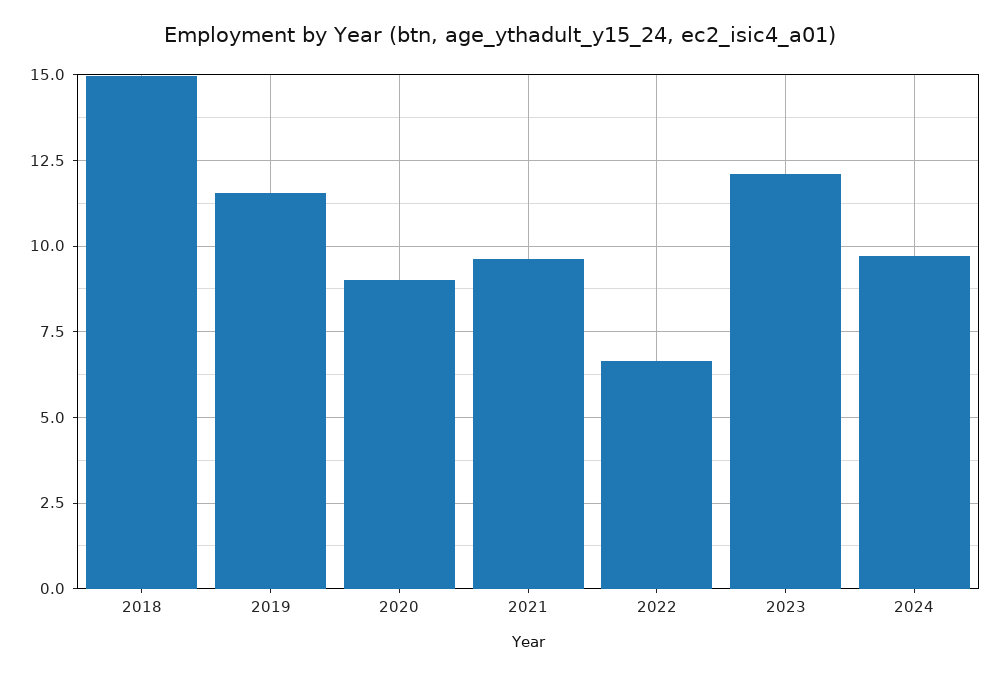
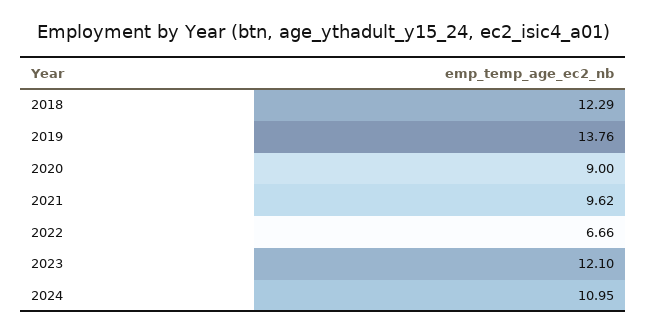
2018: 15 -> 12.29
2019: 11.5 -> 13.76
2024: 9.75 -> 10.95

